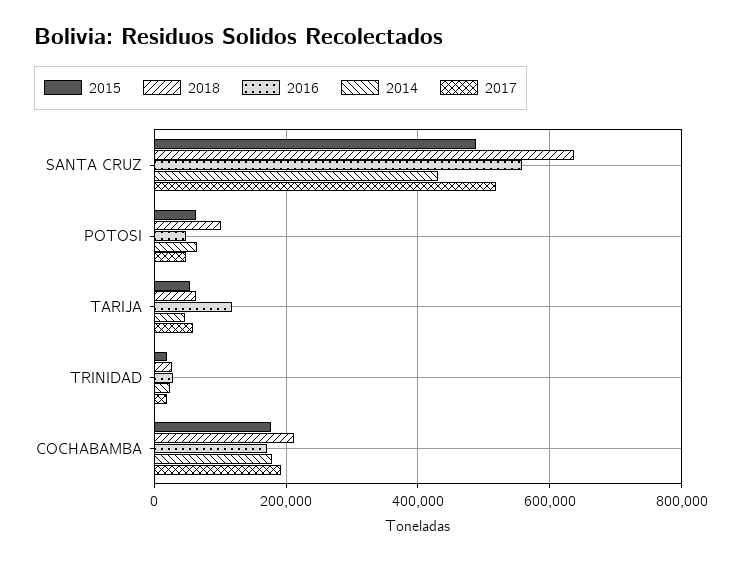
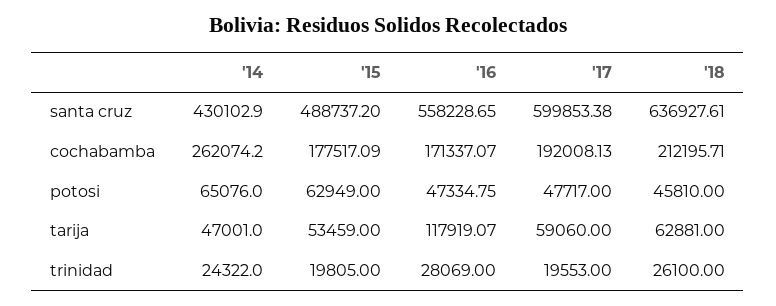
2017, SANTA CRUZ: 520000 -> 599853.38
2018, POTOSI: 100000 -> 45810
2014, COCHABAMBA: 180000 -> 262074.2

